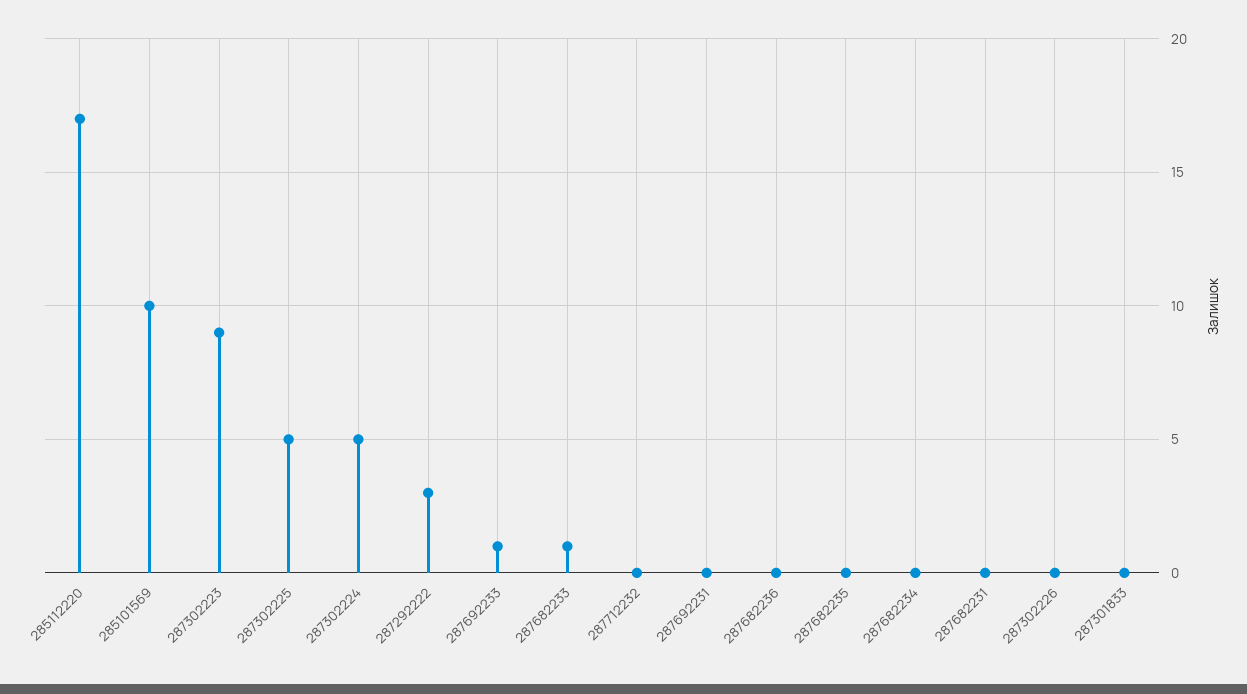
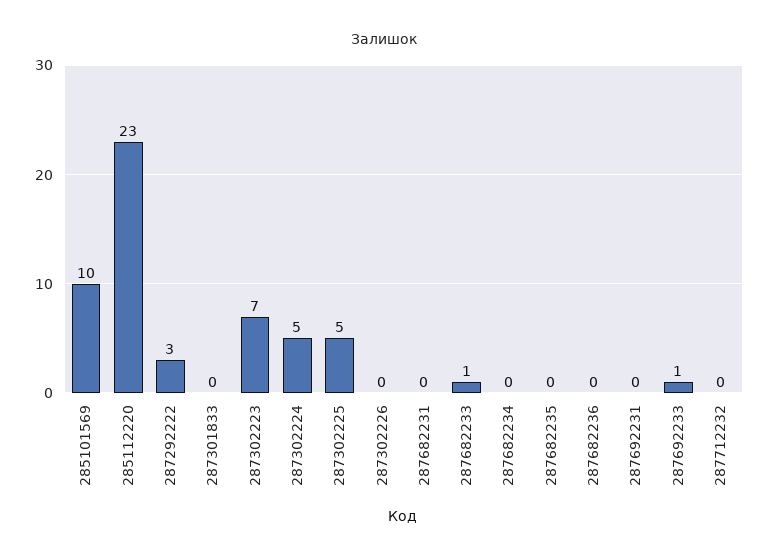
285112220: 17 -> 23
287302223: 9 -> 7

